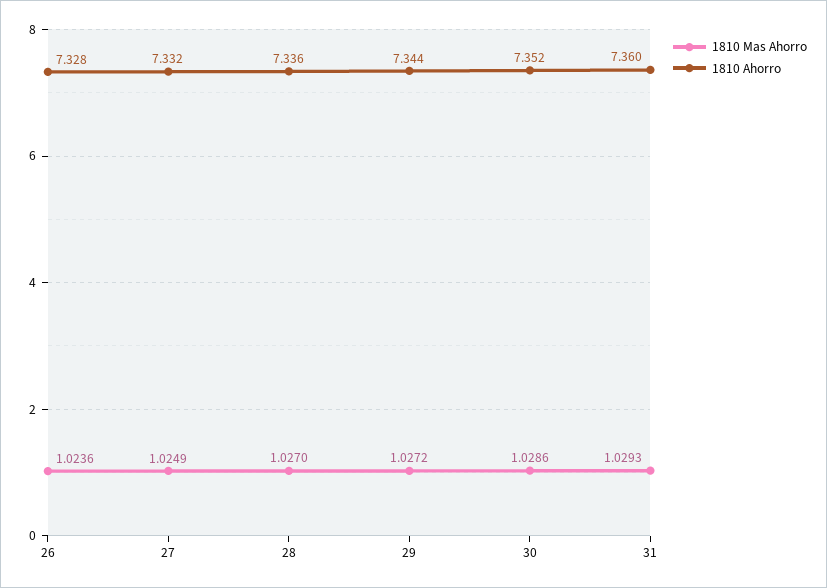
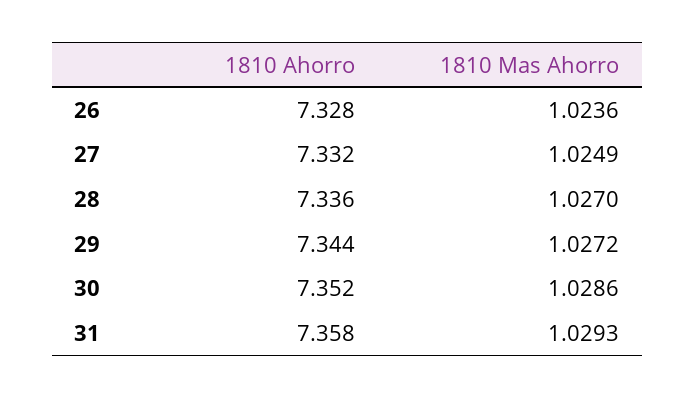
1810 Ahorro, 31: 7.36 -> 7.358

